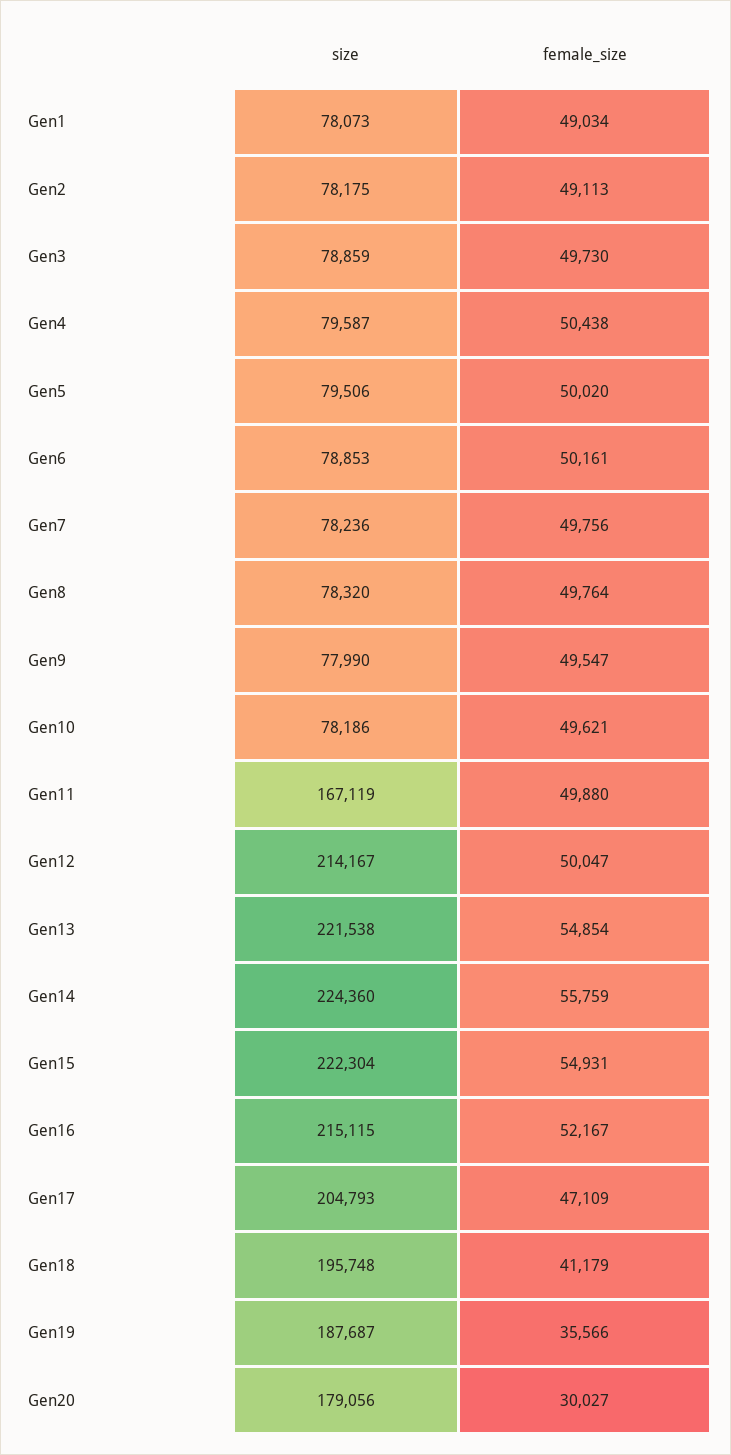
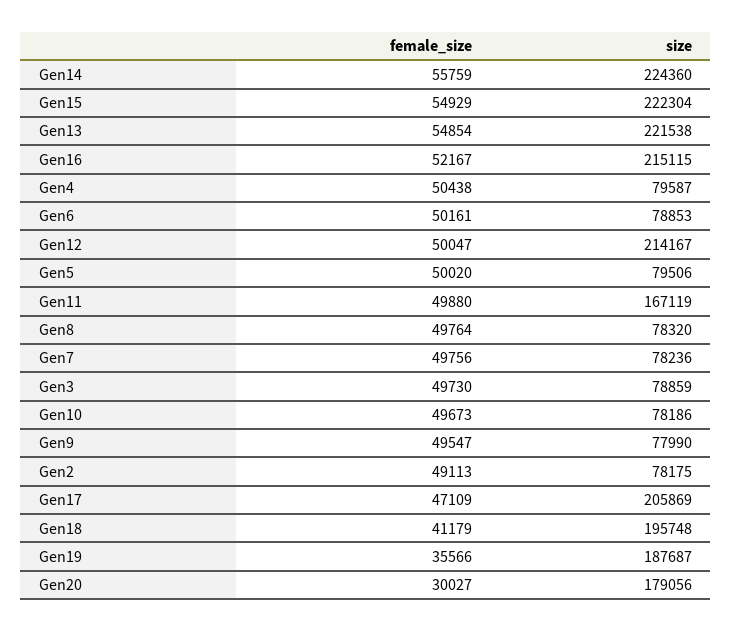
size, Gen1: 78073 -> none
female_size, Gen1: 49034 -> none
female_size, Gen10: 49621 -> 49673
female_size, Gen15: 54931 -> 54929
size, Gen17: 204793 -> 205869

